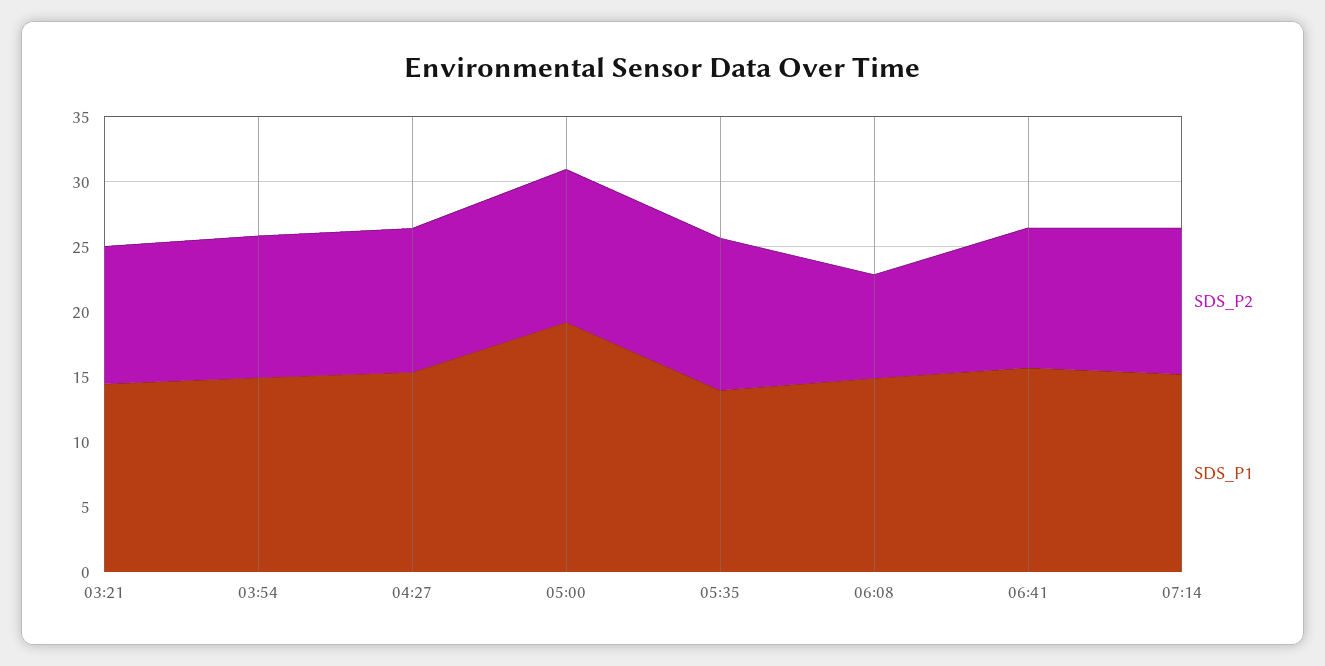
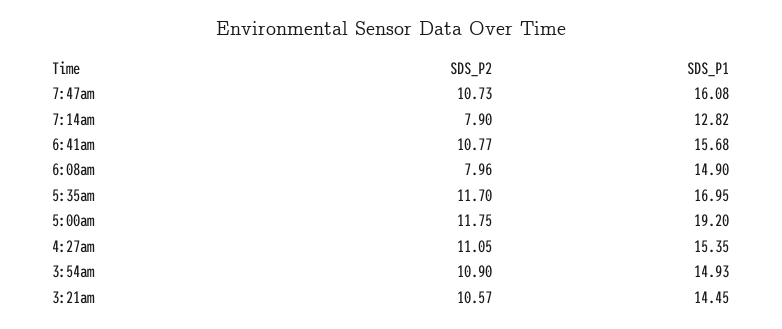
SDS_P1, 05:35: 14 -> 16.95
SDS_P2, 07:14: 11 -> 7.9
SDS_P1, 07:14: 15 -> 12.82
SDS_P2, 7:47am: none -> 10.73
SDS_P1, 7:47am: none -> 16.08

